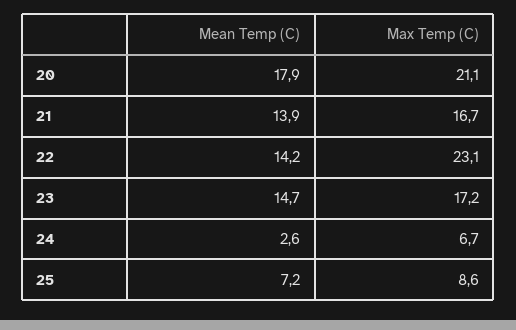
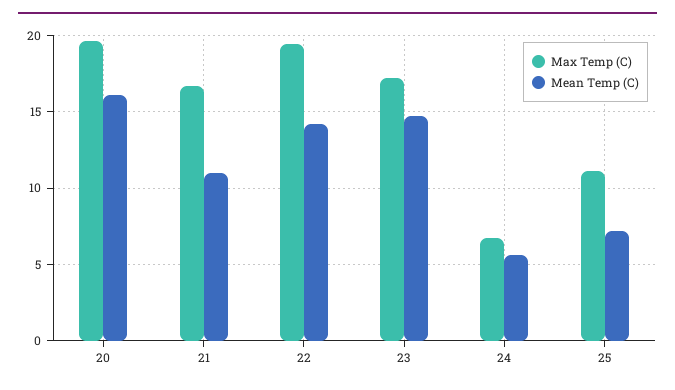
Mean Temp (C), 20: 17.9 -> 16
Max Temp (C), 20: 21.1 -> 19.5
Mean Temp (C), 21: 13.9 -> 11
Max Temp (C), 22: 23.1 -> 19.5
Mean Temp (C), 24: 2.6 -> 5.5
Max Temp (C), 25: 8.6 -> 11

